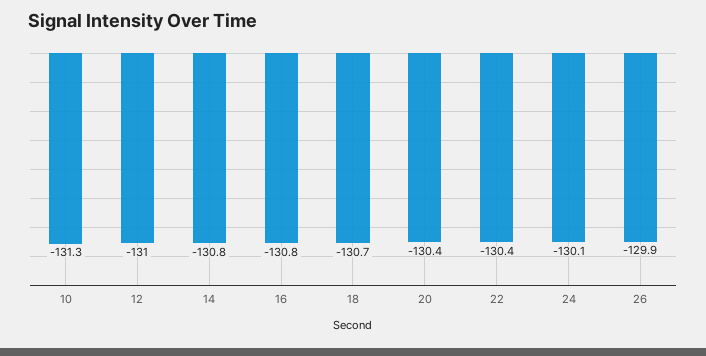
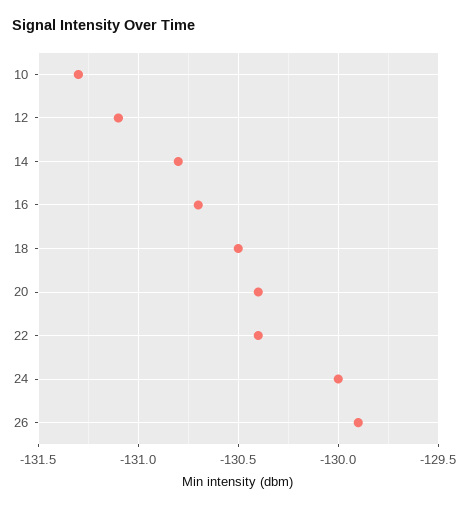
12: -131 -> -131.1
16: -130.8 -> -130.7
18: -130.7 -> -130.5
24: -130.1 -> -130

